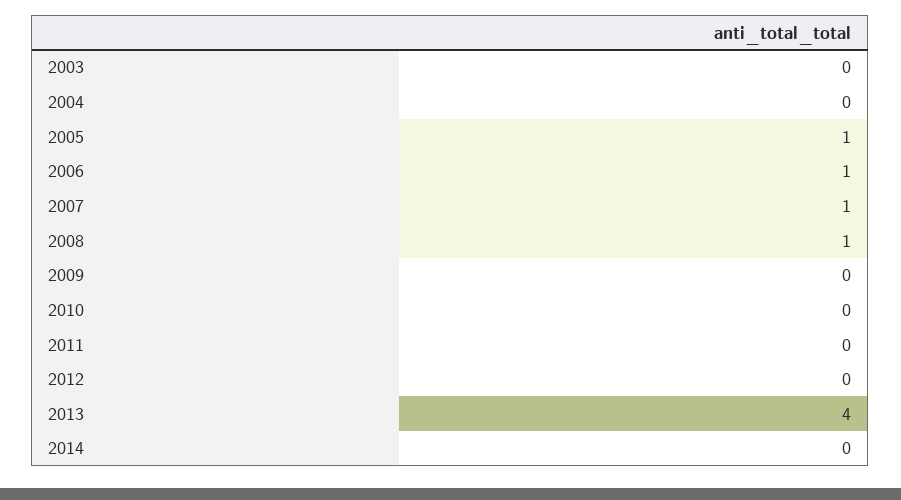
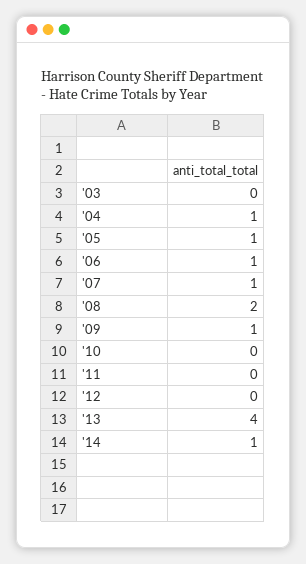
2004: 0 -> 1
2008: 1 -> 2
2009: 0 -> 1
2014: 0 -> 1

